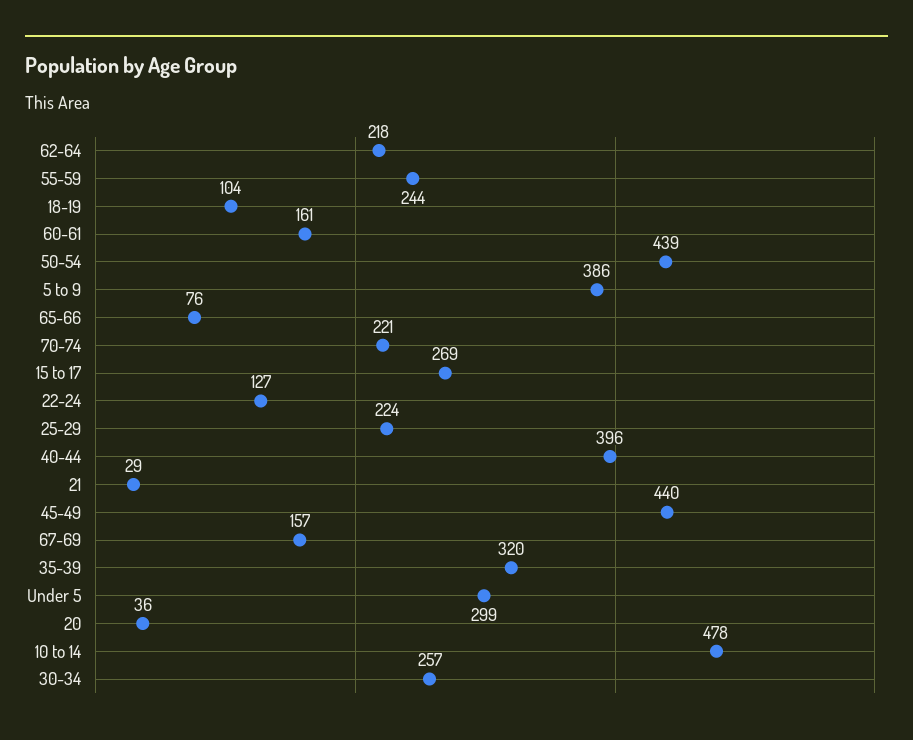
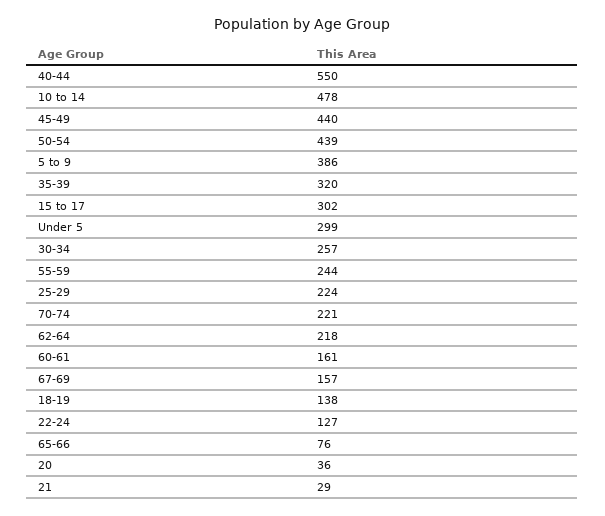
18-19: 104 -> 138
15 to 17: 269 -> 302
40-44: 396 -> 550

